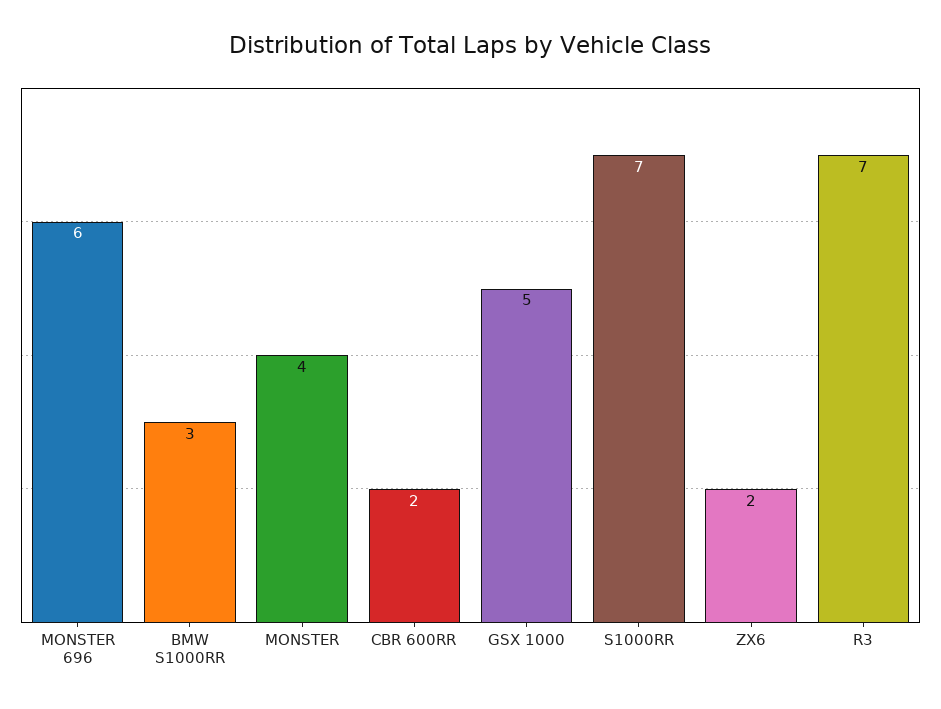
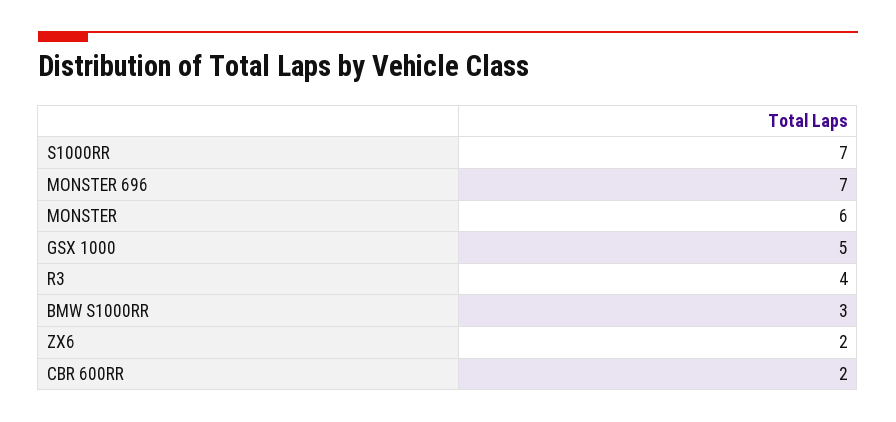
MONSTER 696: 6 -> 7
MONSTER: 4 -> 6
R3: 7 -> 4

